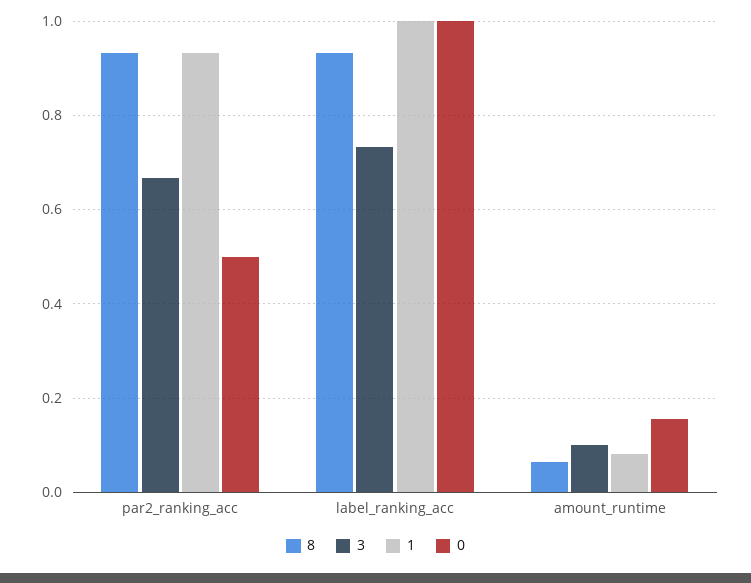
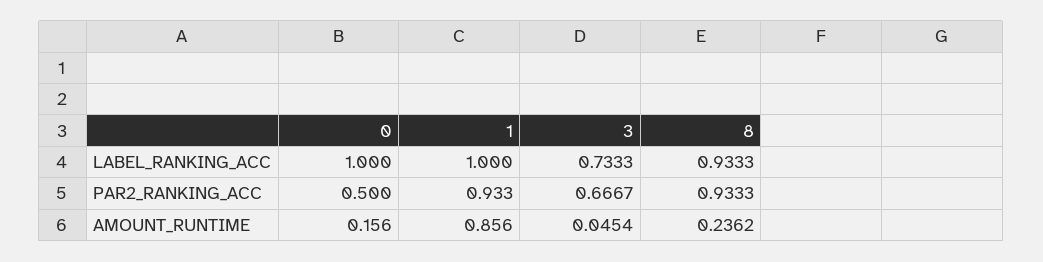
8, amount_runtime: 0.06 -> 0.2362
3, amount_runtime: 0.1 -> 0.0454
1, amount_runtime: 0.08 -> 0.856

